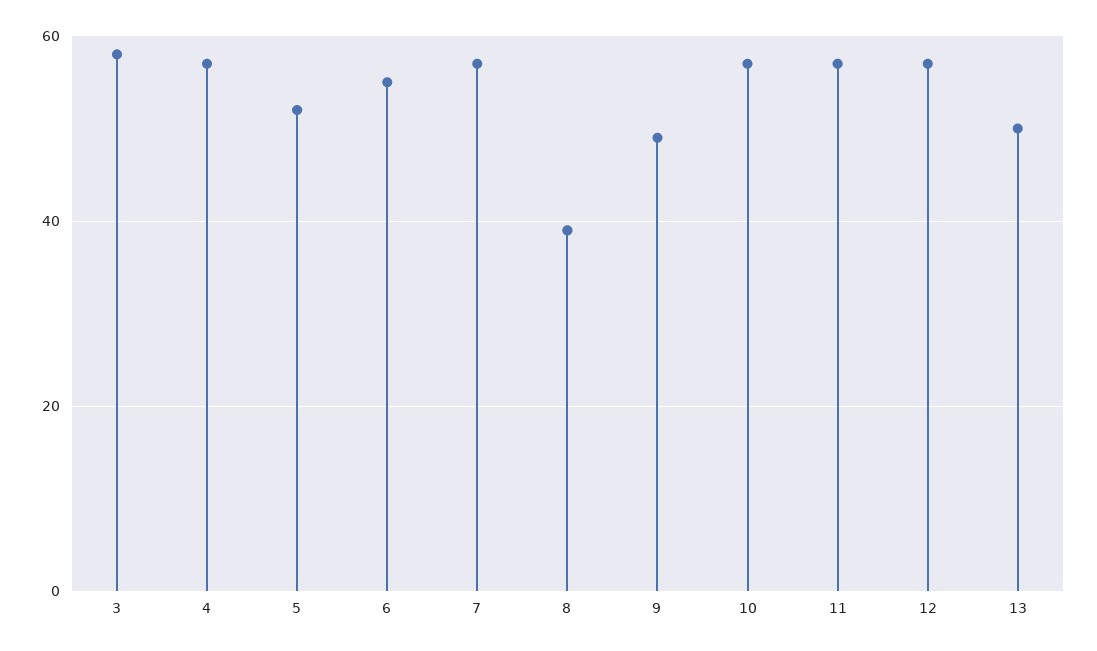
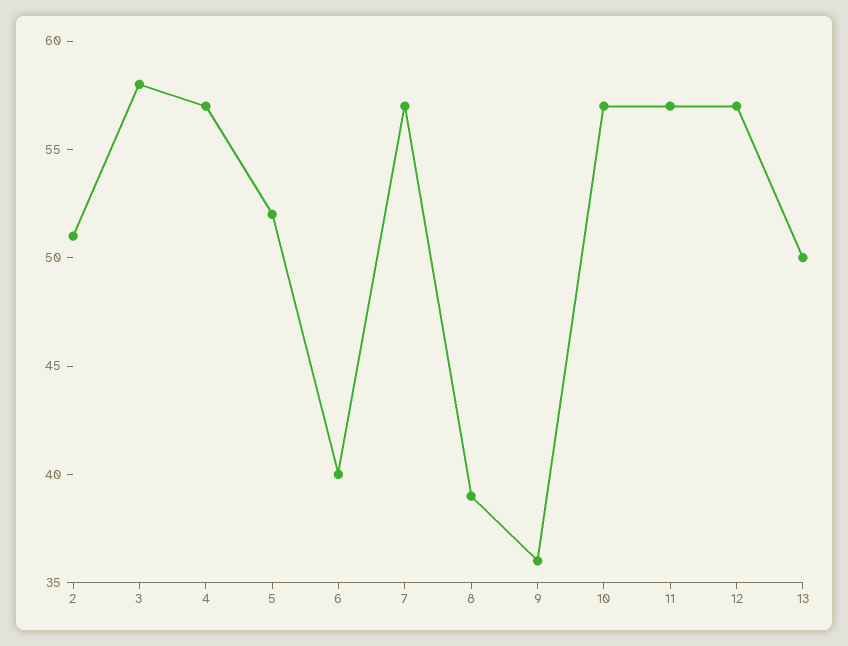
6: 55 -> 40
9: 50 -> 36
2: none -> 51

